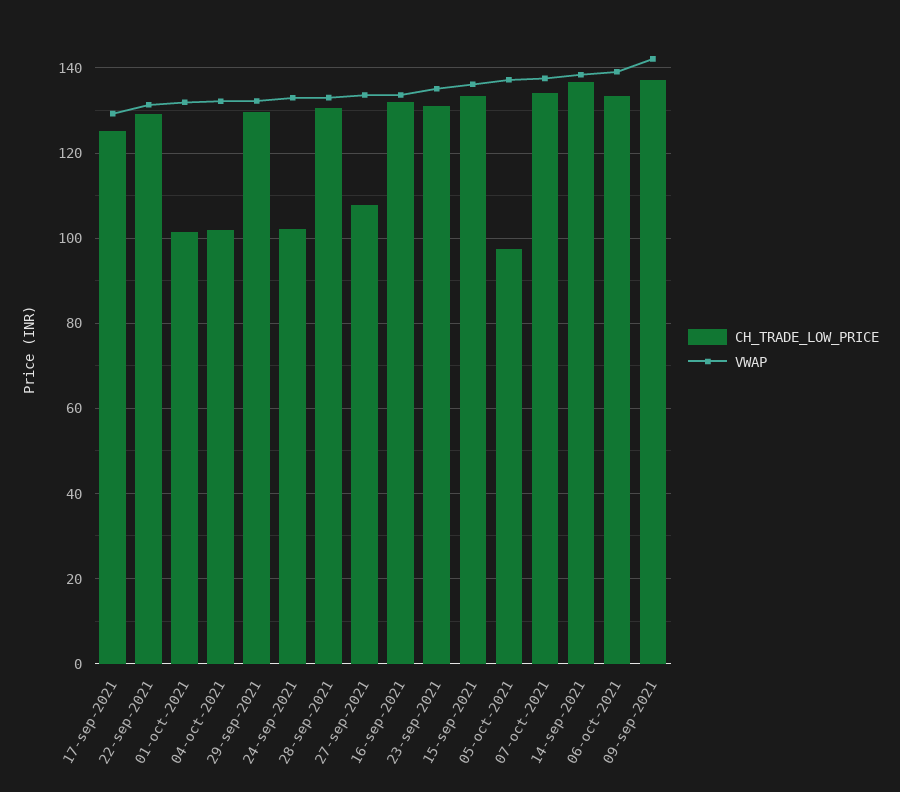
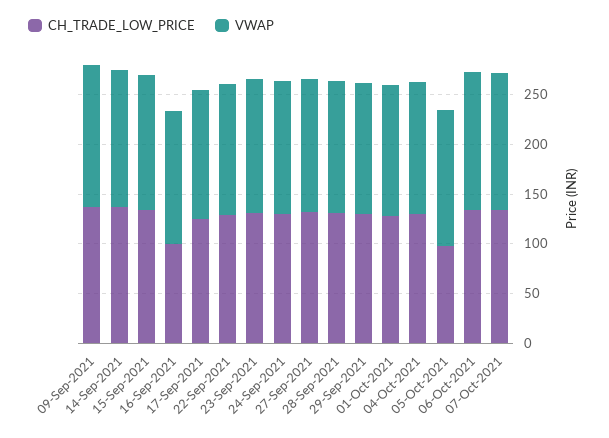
CH_TRADE_LOW_PRICE, 01-oct-2021: 102 -> 130
CH_TRADE_LOW_PRICE, 04-oct-2021: 102 -> 130
CH_TRADE_LOW_PRICE, 24-sep-2021: 102 -> 130
CH_TRADE_LOW_PRICE, 27-sep-2021: 108 -> 130
CH_TRADE_LOW_PRICE, 16-sep-2021: 132 -> 100

